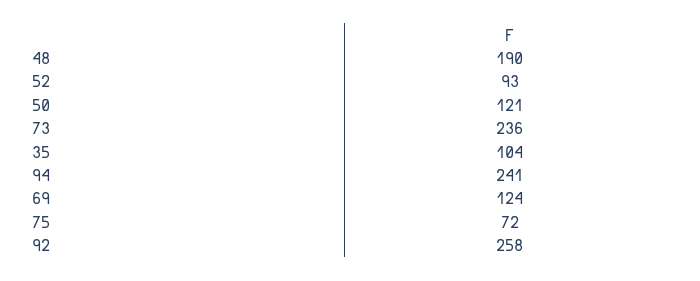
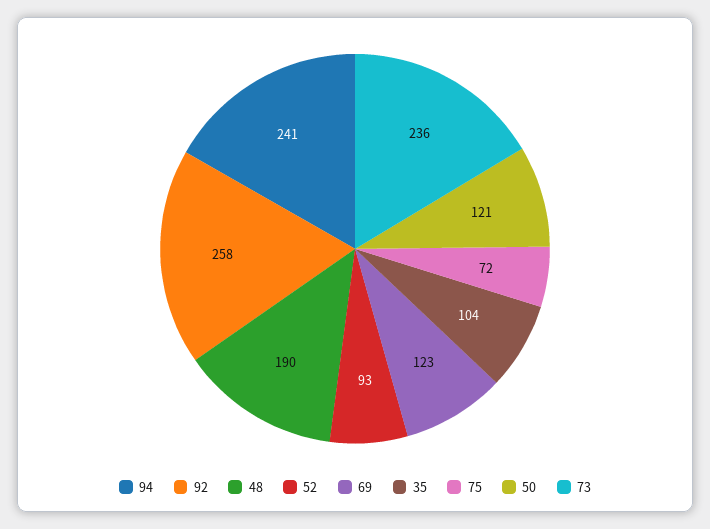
69: 124 -> 123

